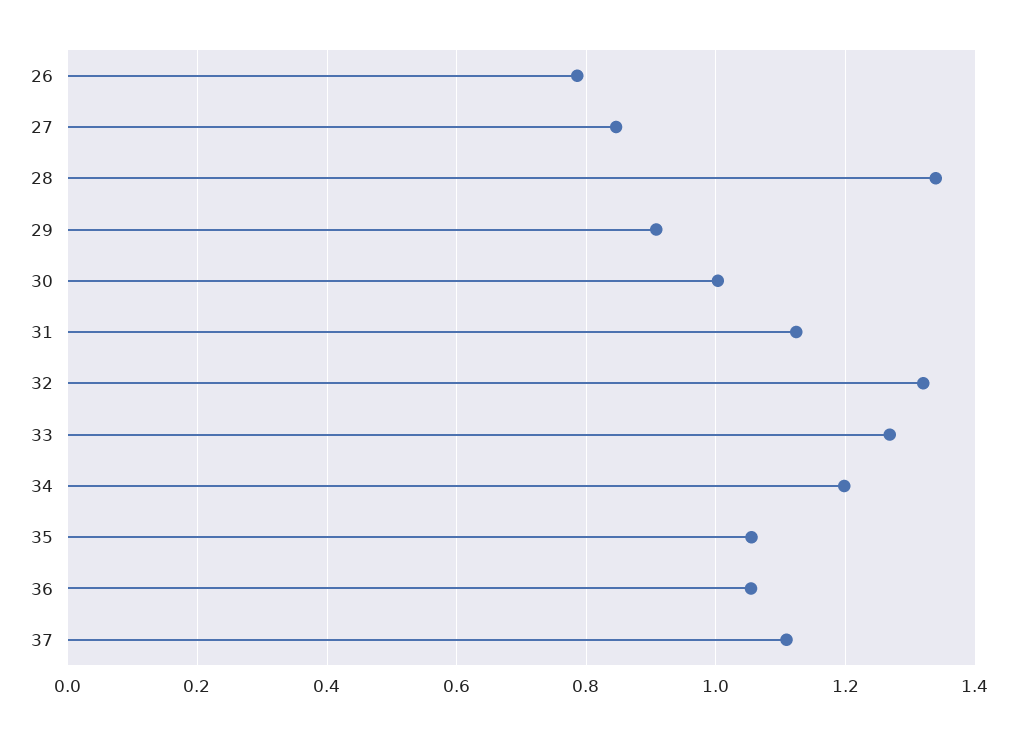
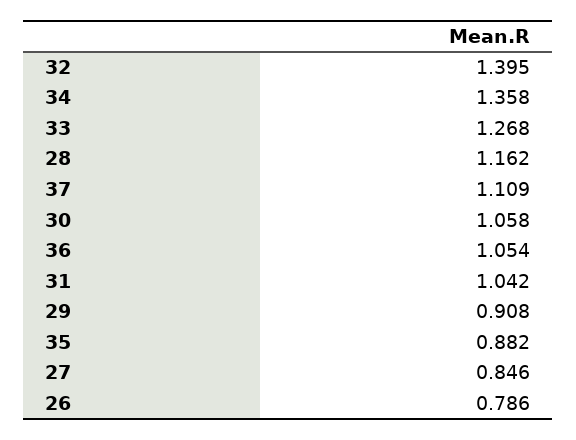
28: 1.34 -> 1.162
30: 1 -> 1.058
31: 1.12 -> 1.042
32: 1.32 -> 1.395
34: 1.2 -> 1.358
35: 1.06 -> 0.882

